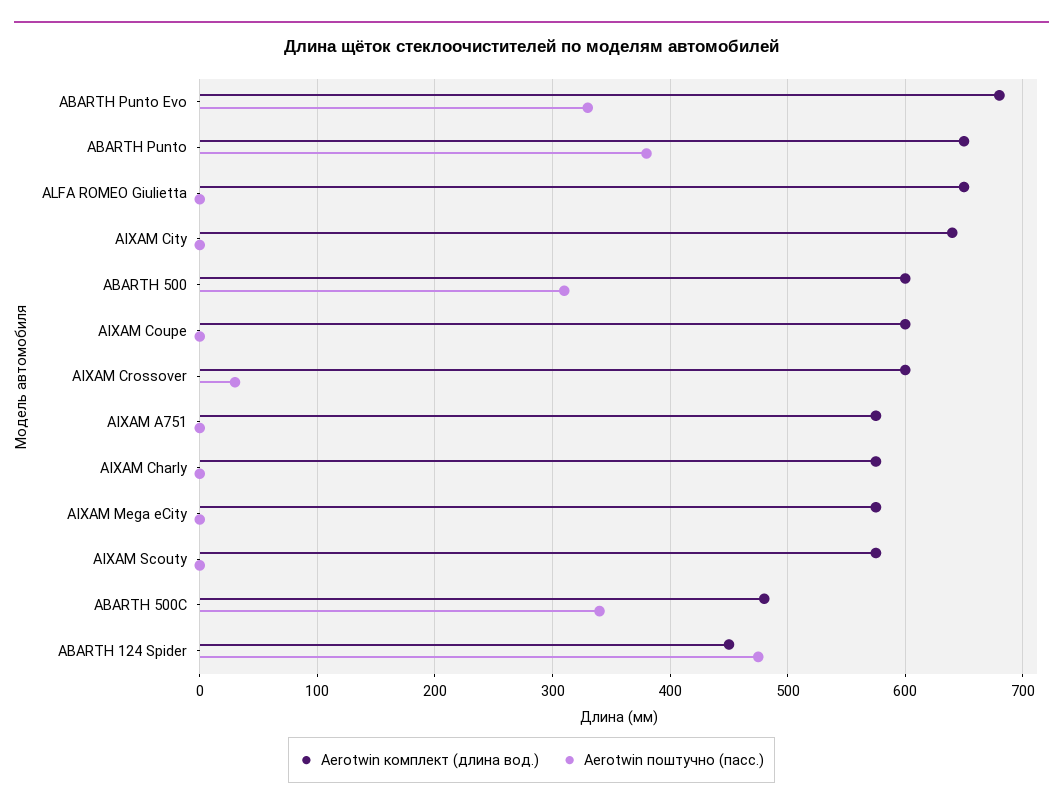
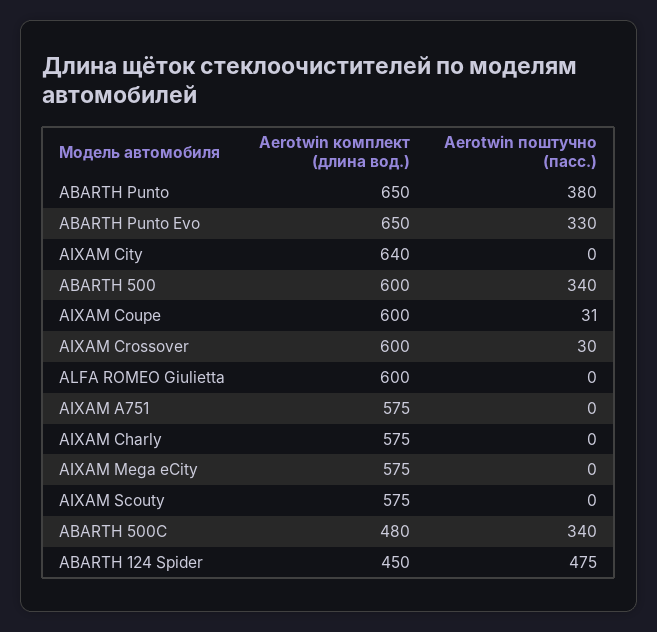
Aerotwin комплект (длина вод.), ABARTH Punto Evo: 680 -> 650
Aerotwin комплект (длина вод.), ALFA ROMEO Giulietta: 650 -> 600
Aerotwin поштучно (пасс.), ABARTH 500: 310 -> 340
Aerotwin поштучно (пасс.), AIXAM Coupe: 0 -> 31

